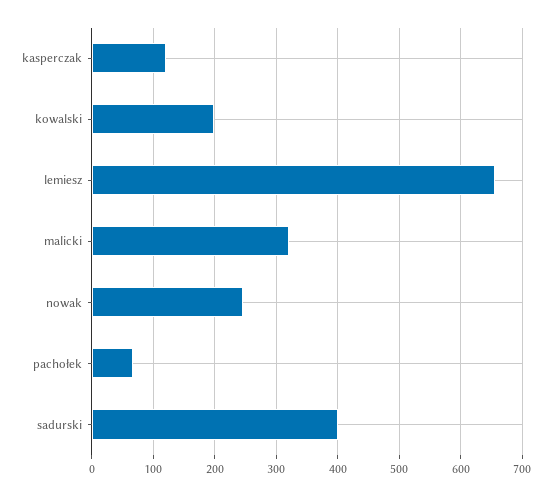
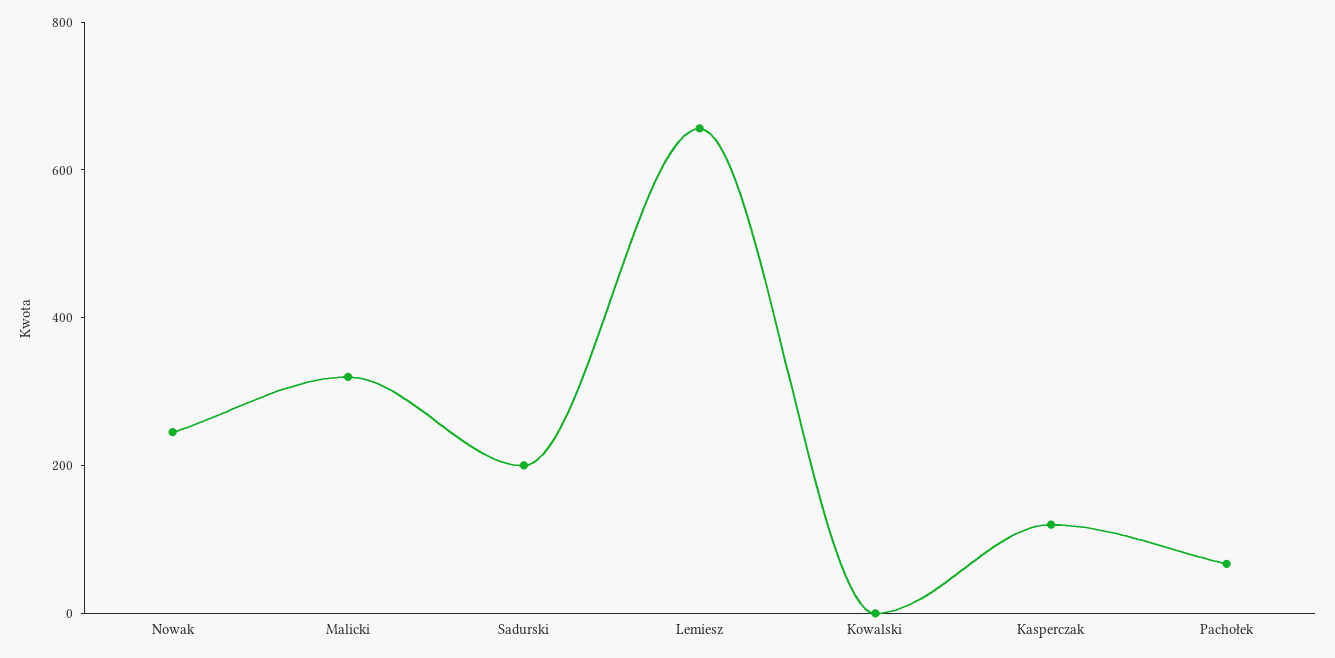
kowalski: 200 -> 0
sadurski: 400 -> 200

